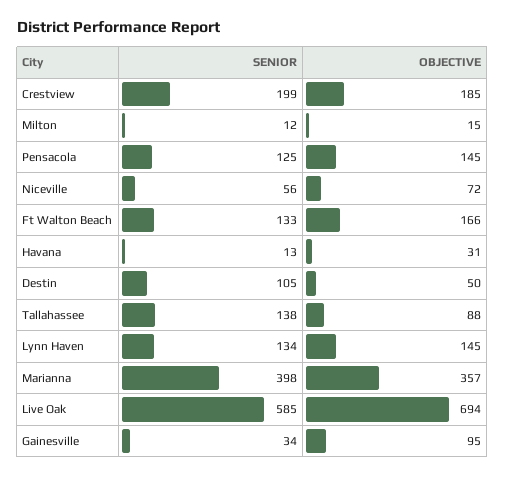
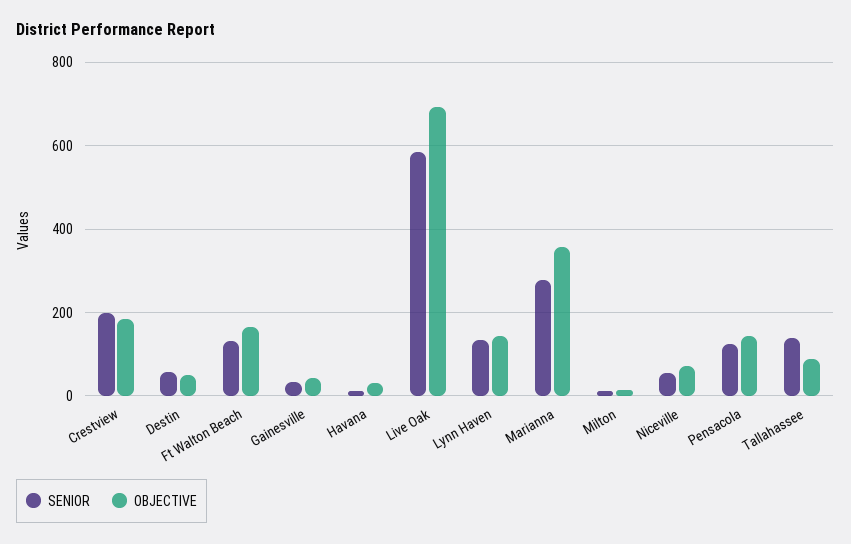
SENIOR, Destin: 105 -> 60
SENIOR, Marianna: 398 -> 280
OBJECTIVE, Gainesville: 95 -> 40

